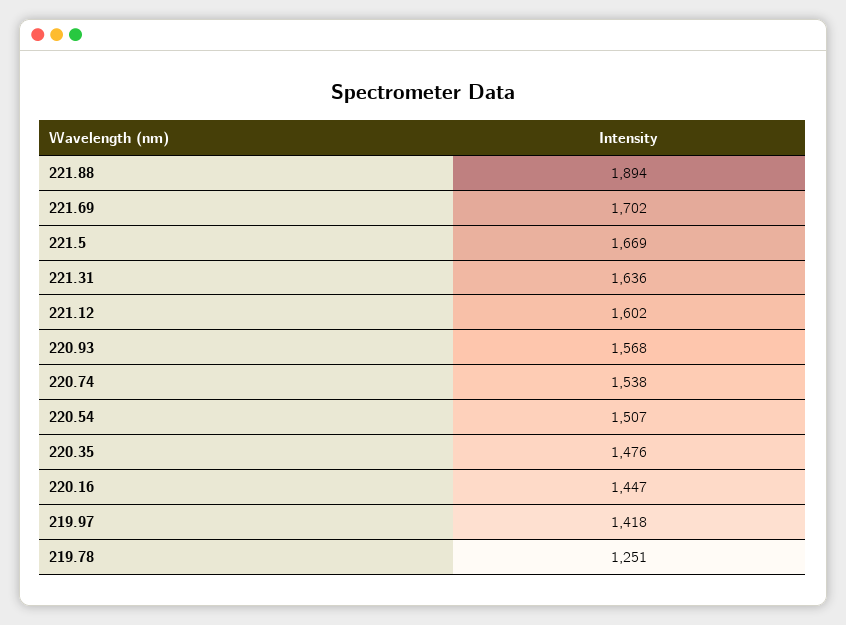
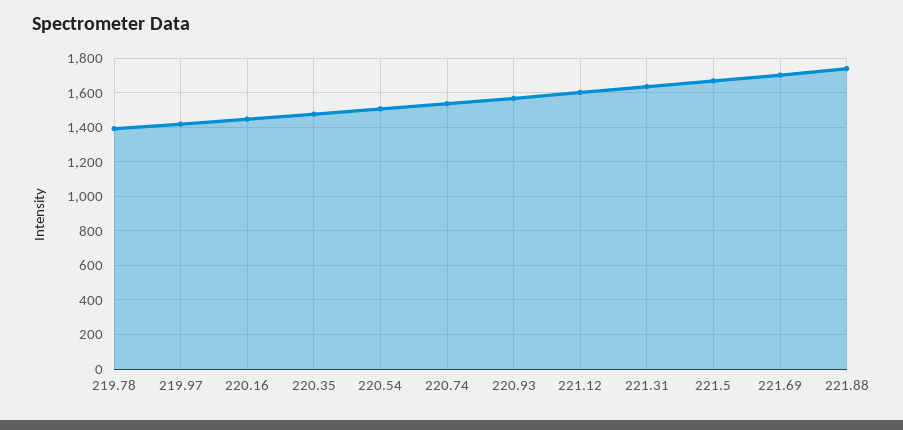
221.88: 1894 -> 1750
219.78: 1251 -> 1400

